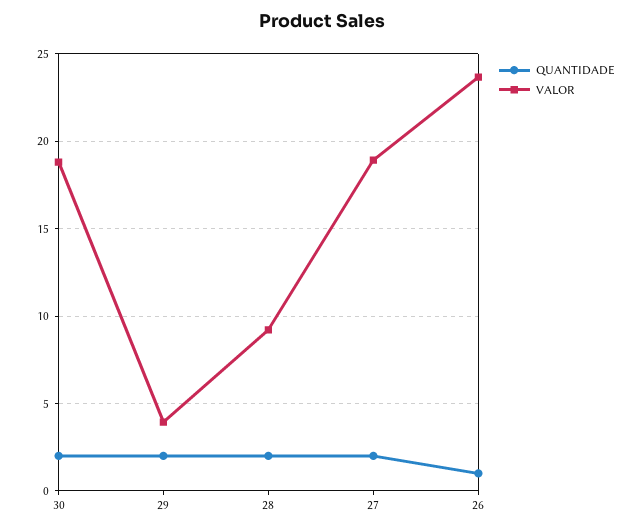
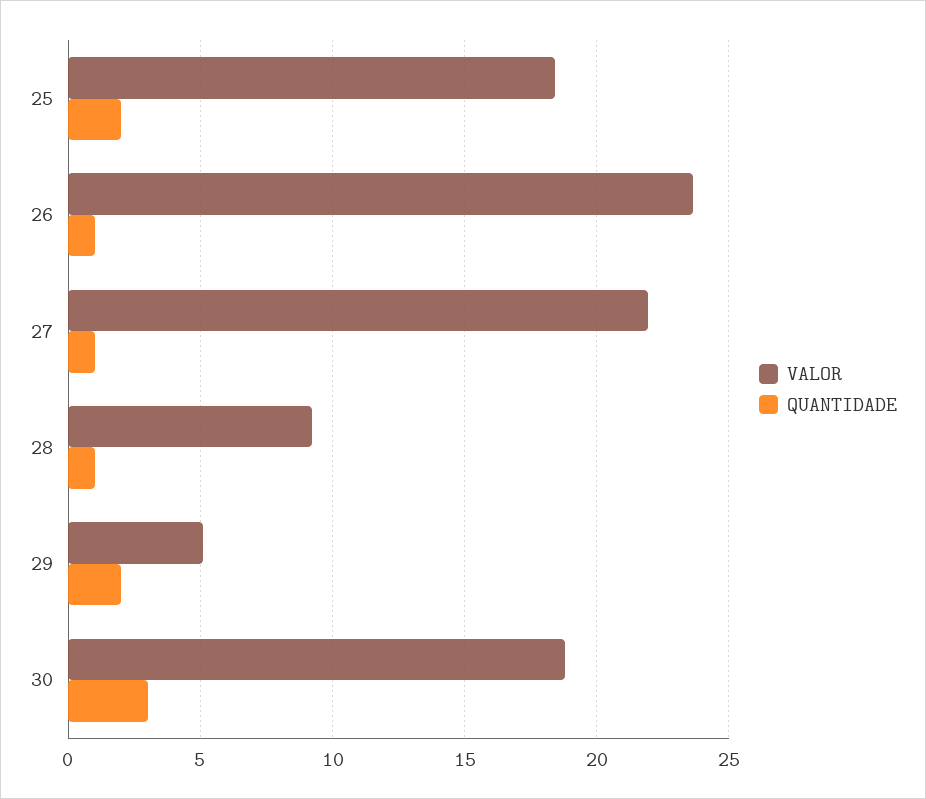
QUANTIDADE, 30: 2 -> 3
VALOR, 29: 4 -> 5
QUANTIDADE, 28: 2 -> 1
QUANTIDADE, 27: 2 -> 1
VALOR, 27: 19 -> 22
VALOR, 25: none -> 18.5
QUANTIDADE, 25: none -> 2

